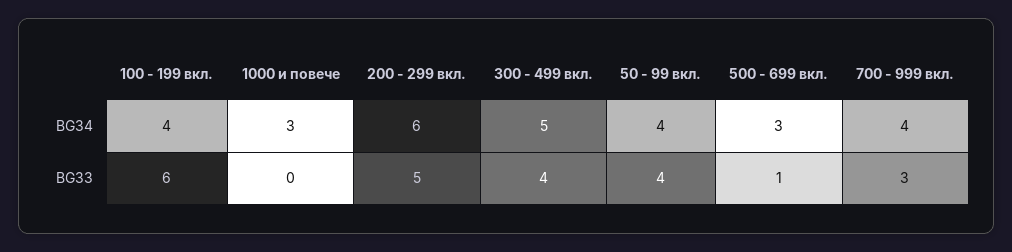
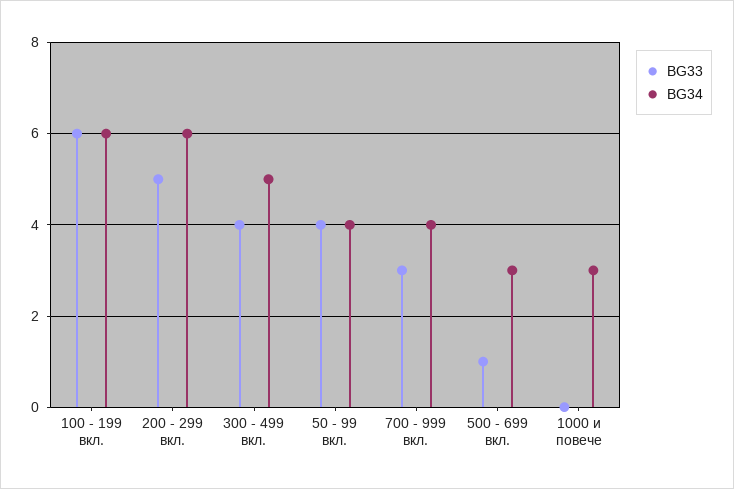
BG34, 100 - 199 вкл.: 4 -> 6

